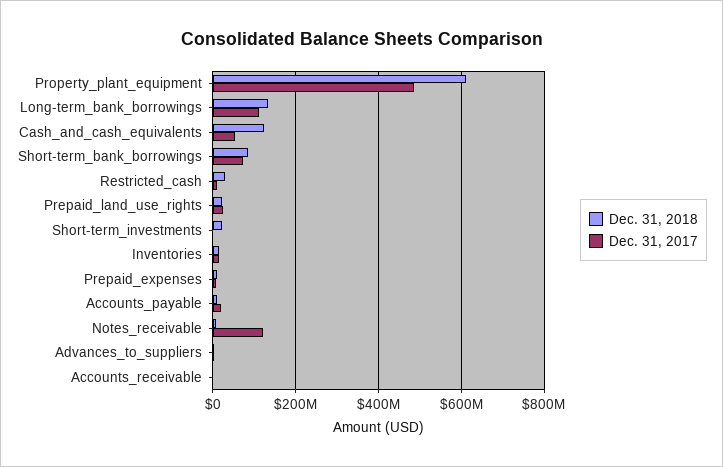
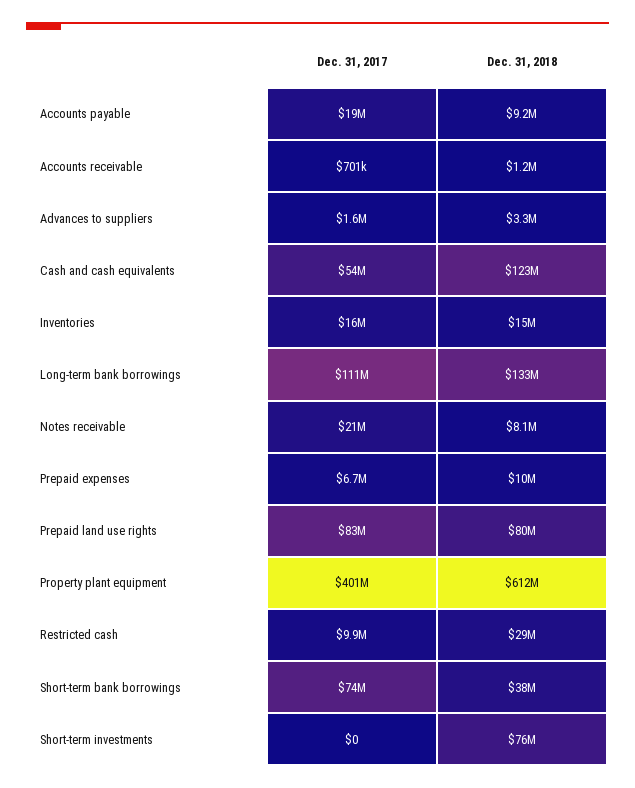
Dec. 31, 2017, Property_plant_equipment: 480000000 -> 401000000
Dec. 31, 2018, Short-term_bank_borrowings: 80000000 -> 38000000
Dec. 31, 2018, Prepaid_land_use_rights: 20000000 -> 80000000
Dec. 31, 2017, Prepaid_land_use_rights: 20000000 -> 83000000
Dec. 31, 2018, Short-term_investments: 20000000 -> 76000000
Dec. 31, 2017, Notes_receivable: 120000000 -> 21000000

